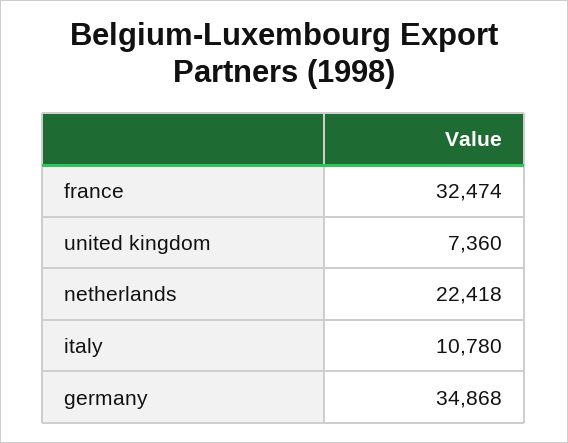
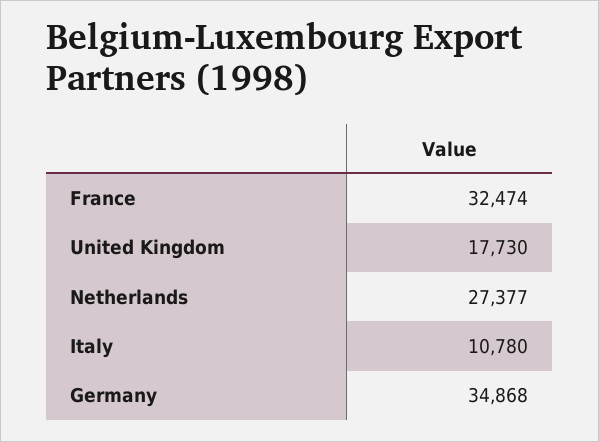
united kingdom: 7360 -> 17730
netherlands: 22418 -> 27377

